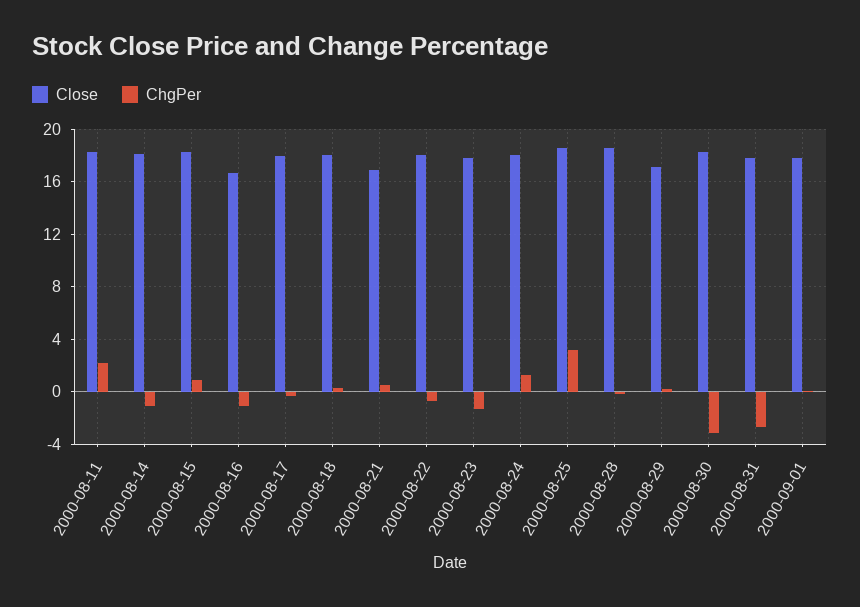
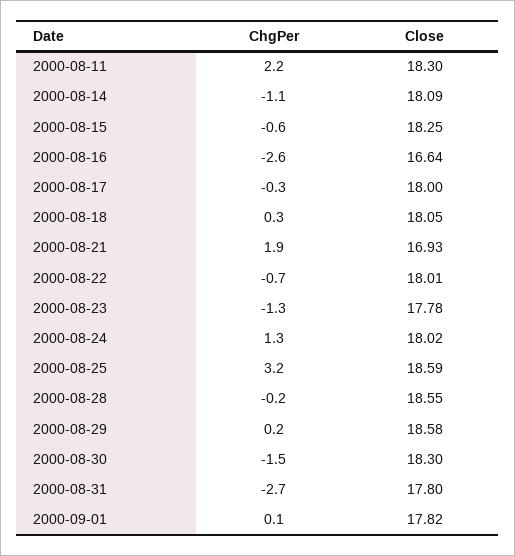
ChgPer, 2000-08-15: 1 -> -0.6
ChgPer, 2000-08-16: -1 -> -2.6
ChgPer, 2000-08-21: 0.5 -> 1.9
Close, 2000-08-29: 17 -> 18.58
ChgPer, 2000-08-30: -3 -> -1.5

